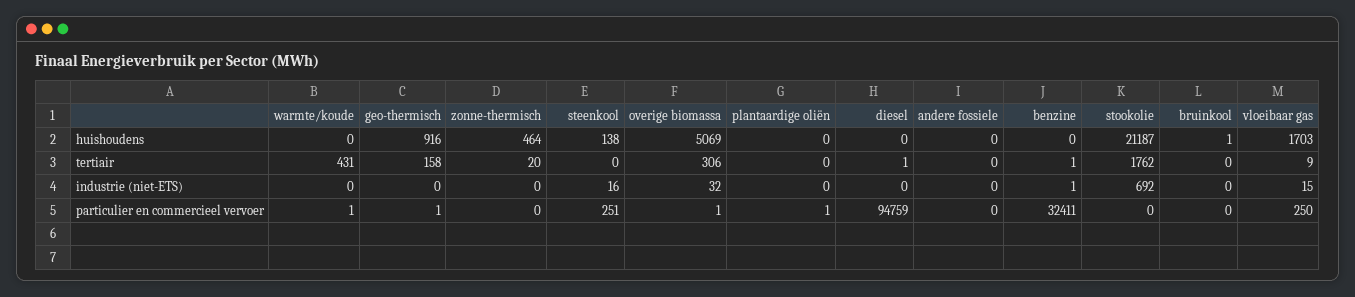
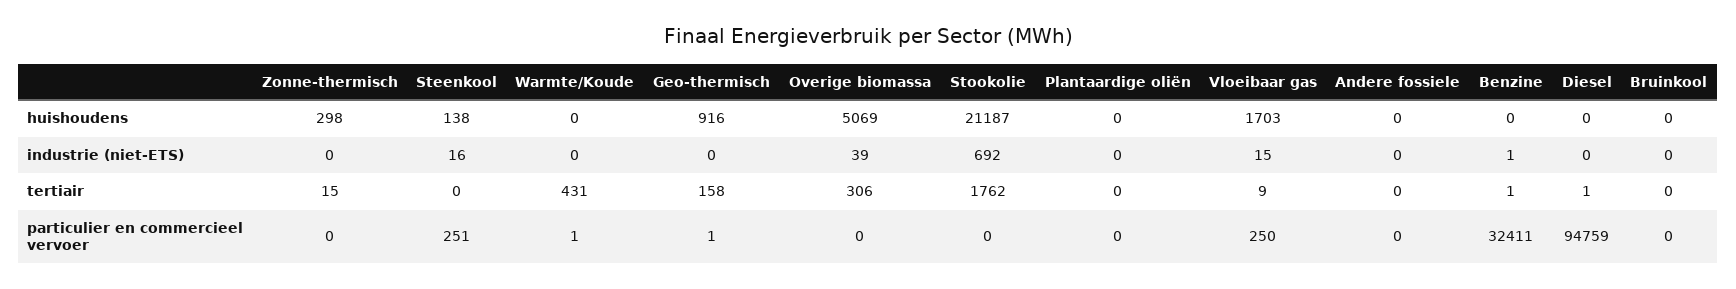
zonne-thermisch, huishoudens: 464 -> 298
bruinkool, huishoudens: 1 -> 0
zonne-thermisch, tertiair: 20 -> 15
overige biomassa, industrie (niet-ETS): 32 -> 39
overige biomassa, particulier en commercieel vervoer: 1 -> 0
plantaardige oliën, particulier en commercieel vervoer: 1 -> 0

